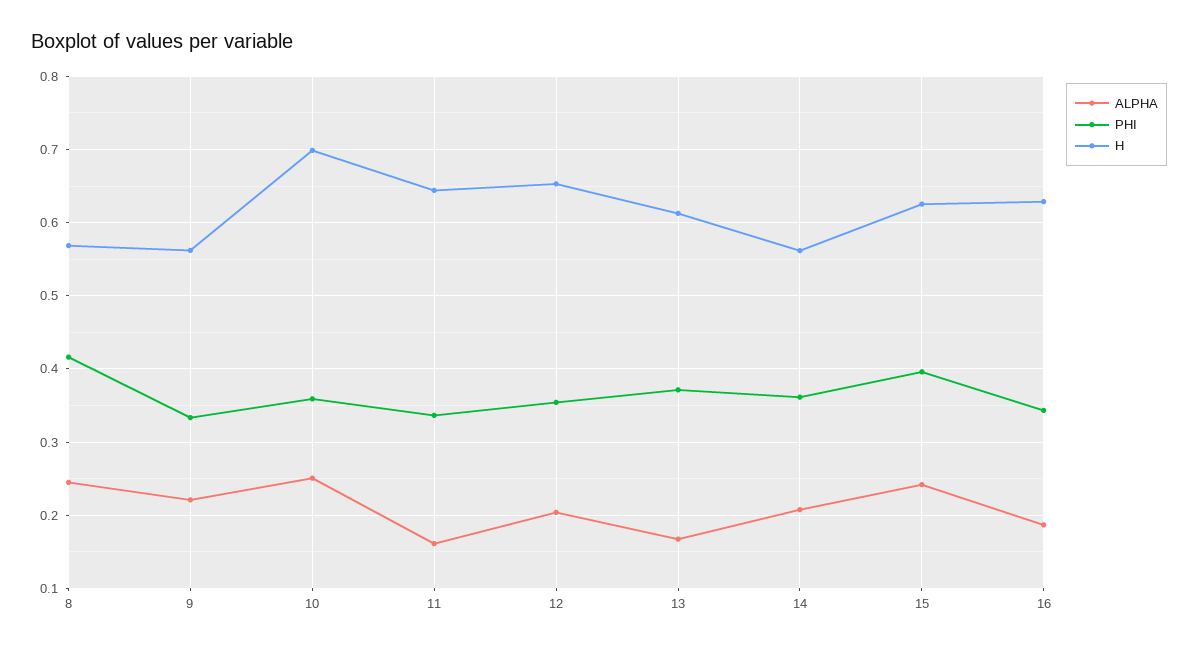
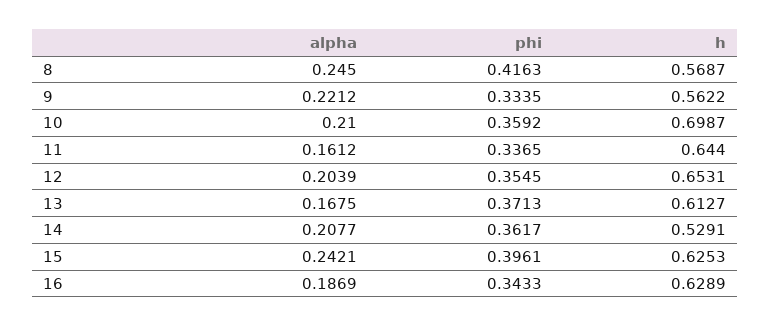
ALPHA, 10: 0.25 -> 0.21
H, 14: 0.56 -> 0.5291

